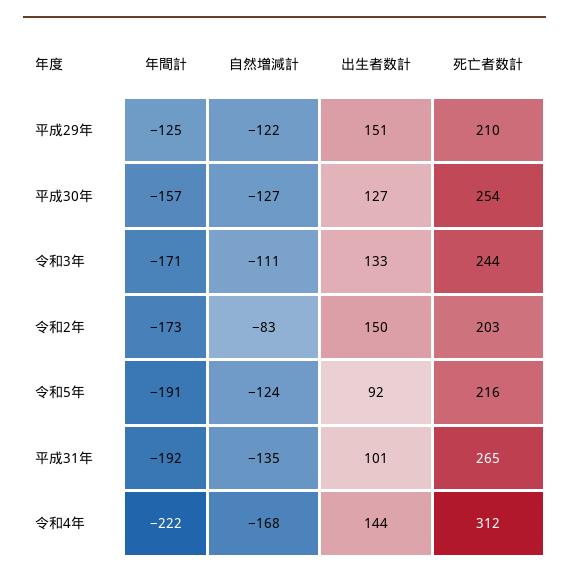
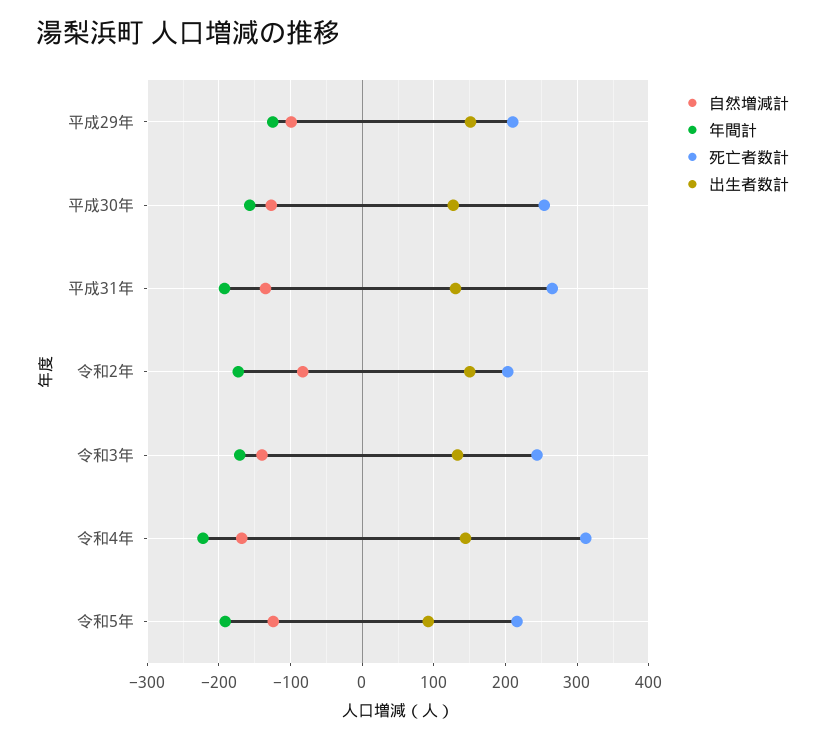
自然増減計, 平成29年: -122 -> -100
自然増減計, 令和3年: -111 -> -140
出生者数計, 平成31年: 101 -> 130

